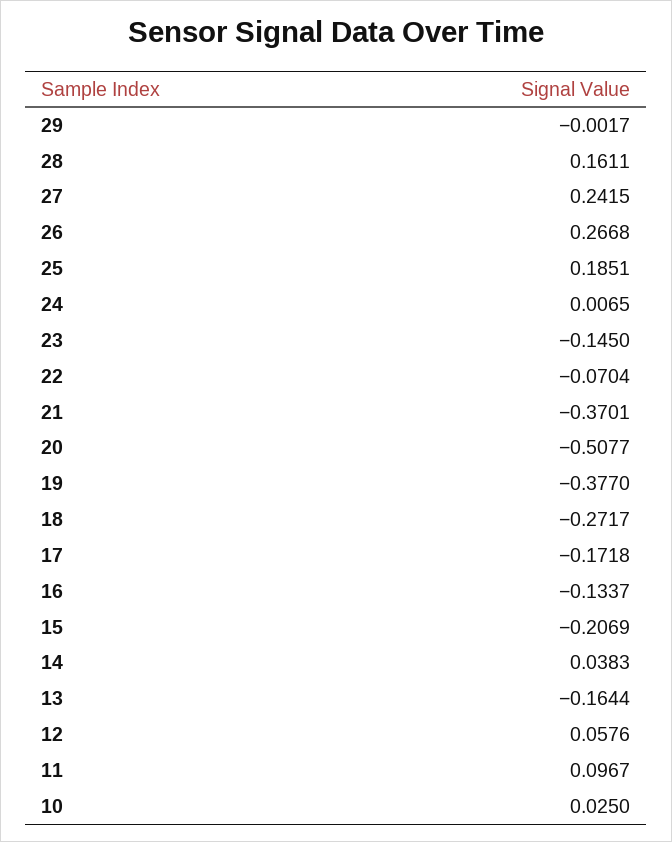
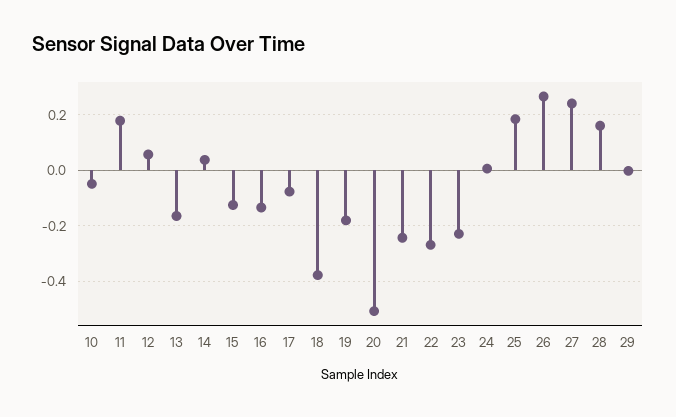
23: -0.145 -> -0.225
22: -0.0704 -> -0.275
21: -0.3701 -> -0.25
19: -0.377 -> -0.175
18: -0.2717 -> -0.375
17: -0.1718 -> -0.075
15: -0.2069 -> -0.125
11: 0.0967 -> 0.175
10: 0.025 -> -0.05

